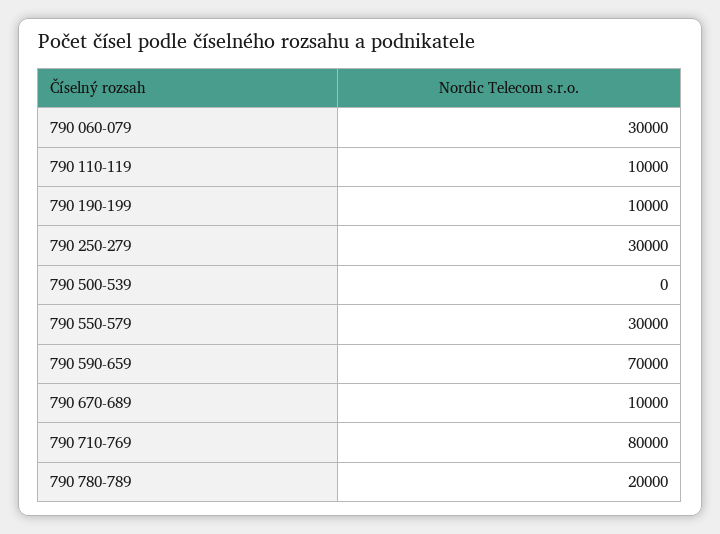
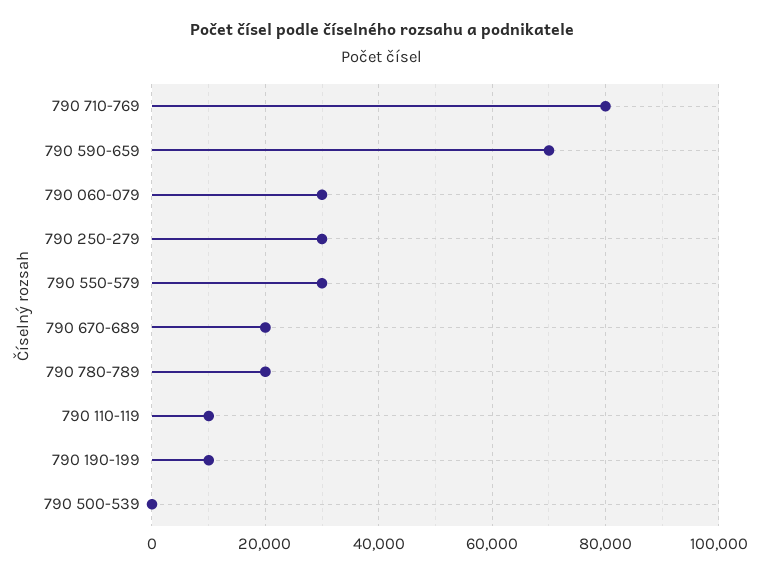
790 670-689: 10000 -> 20000

